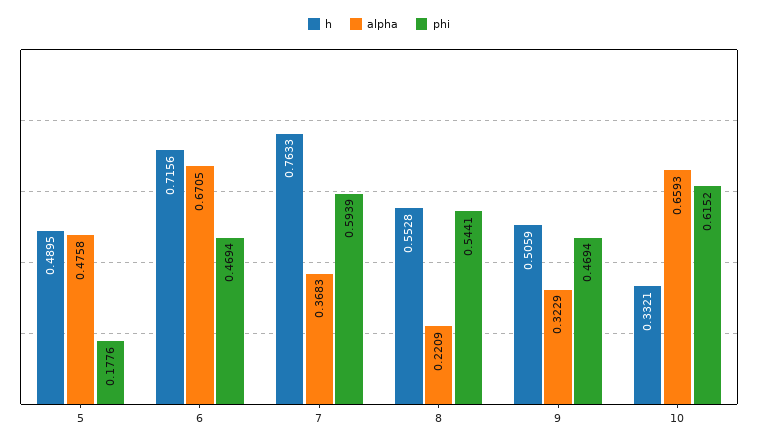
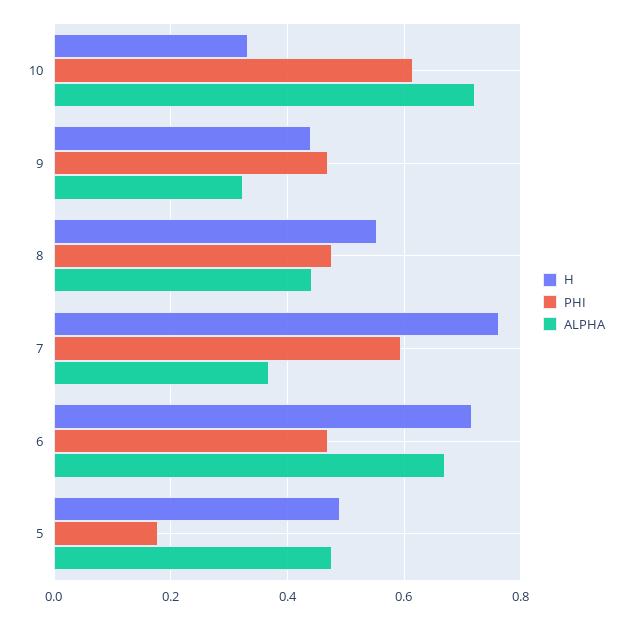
alpha, 8: 0.2209 -> 0.44
phi, 8: 0.5441 -> 0.48
h, 9: 0.5059 -> 0.44
alpha, 10: 0.6593 -> 0.72

